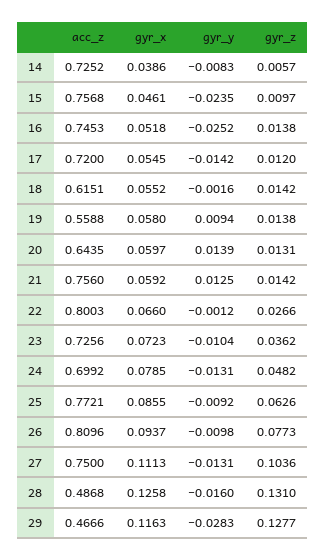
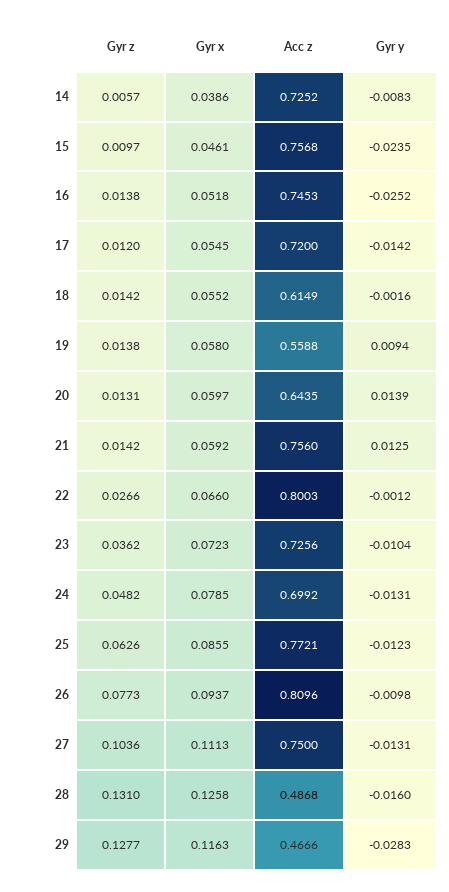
acc_z, 18: 0.6151 -> 0.6149
gyr_y, 25: -0.0092 -> -0.0123

